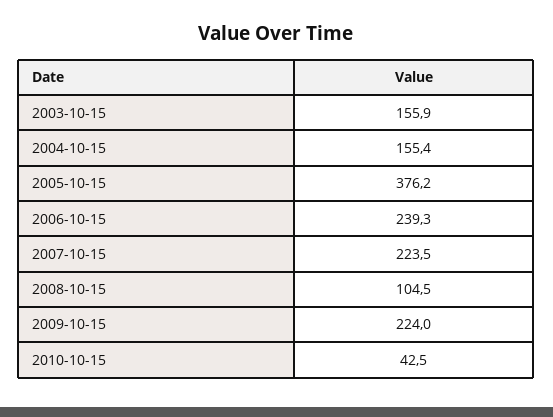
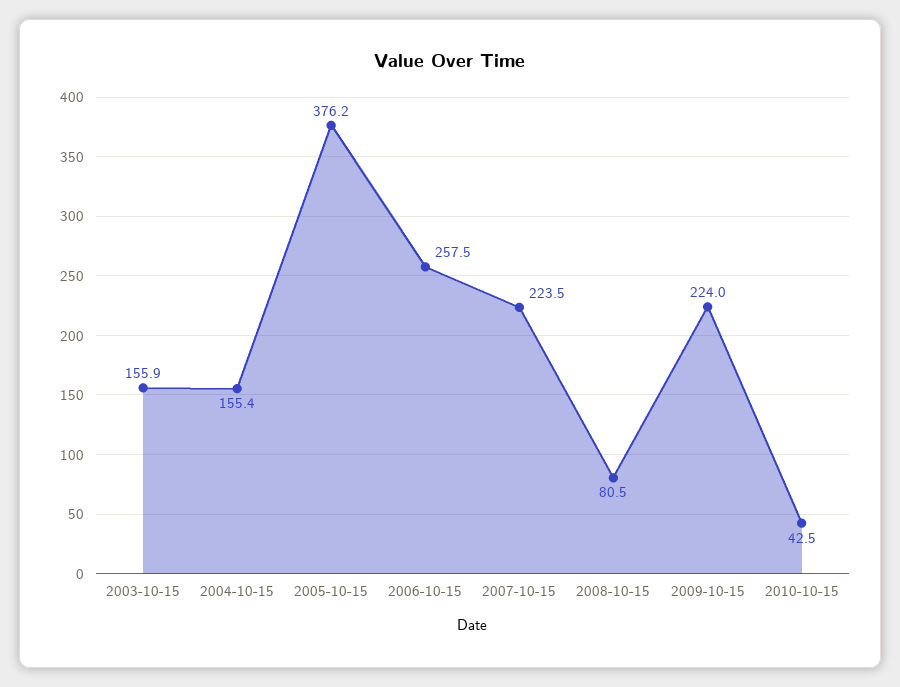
2006-10-15: 239.3 -> 257.5
2008-10-15: 104.5 -> 80.5

